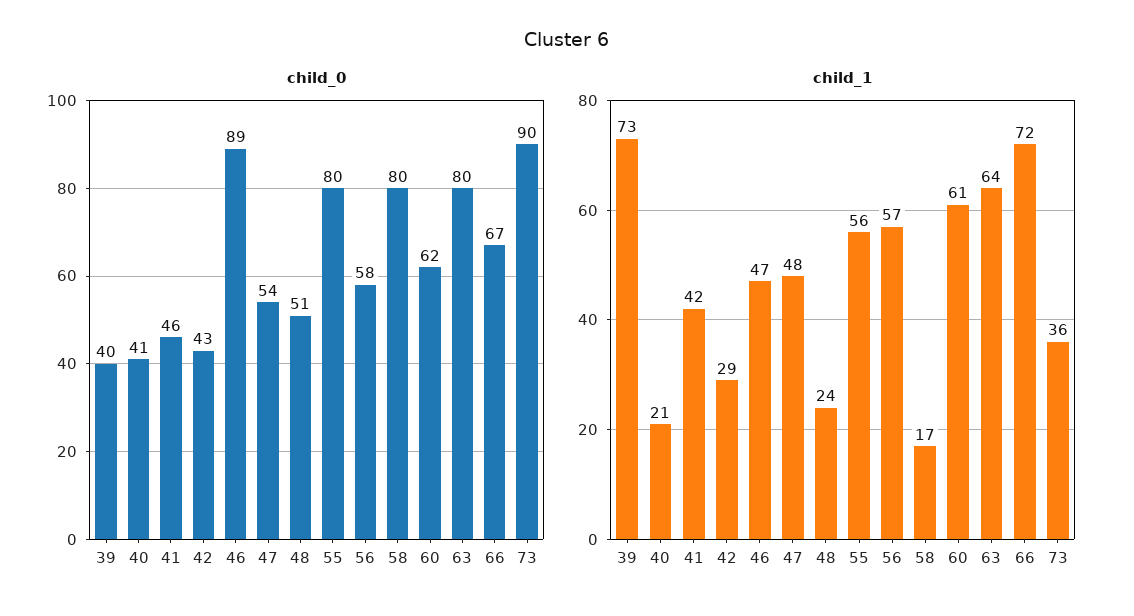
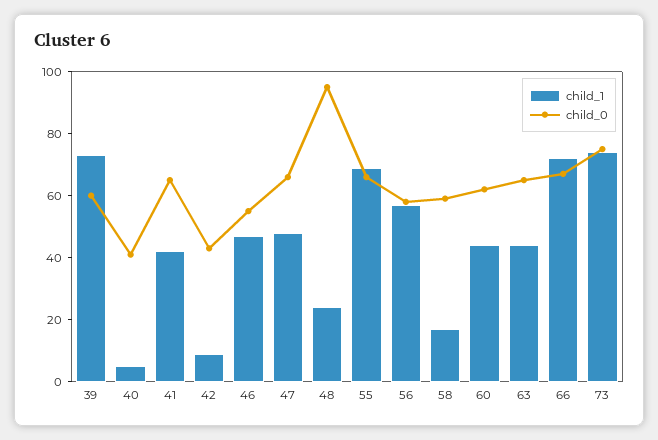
child_0, 39: 40 -> 60
child_0, 41: 46 -> 65
child_0, 46: 89 -> 55
child_0, 47: 54 -> 65
child_0, 48: 51 -> 95
child_0, 55: 80 -> 65
child_0, 58: 80 -> 60
child_0, 63: 80 -> 65
child_0, 73: 90 -> 75
child_1, 40: 21 -> 5
child_1, 42: 29 -> 10
child_1, 55: 56 -> 70
child_1, 60: 61 -> 45
child_1, 63: 64 -> 45
child_1, 73: 36 -> 75

